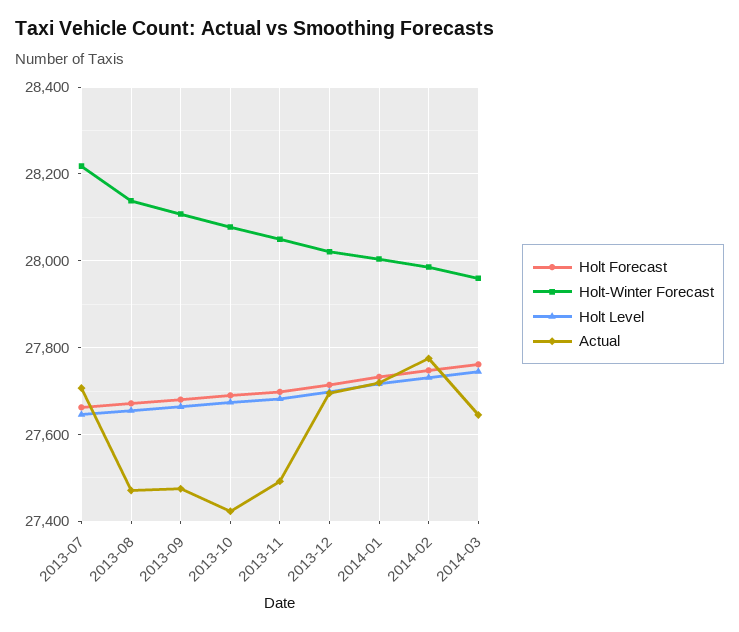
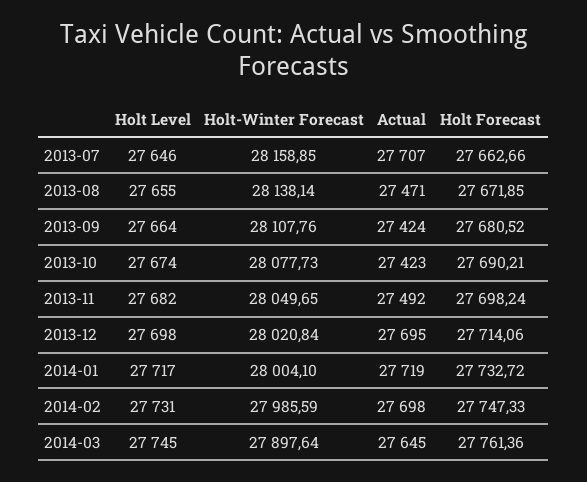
Holt-Winter Forecast, 2013-07: 28220 -> 28158.85
Actual, 2013-09: 27480 -> 27424
Actual, 2014-02: 27780 -> 27698
Holt-Winter Forecast, 2014-03: 27960 -> 27897.64

